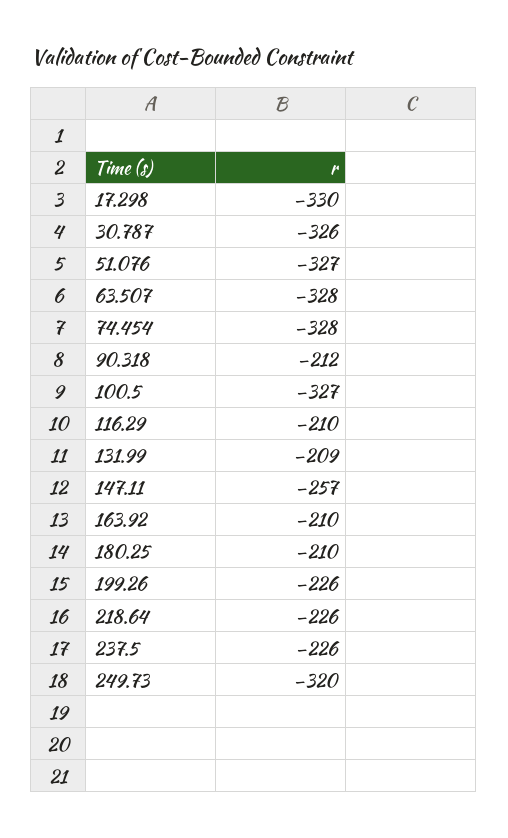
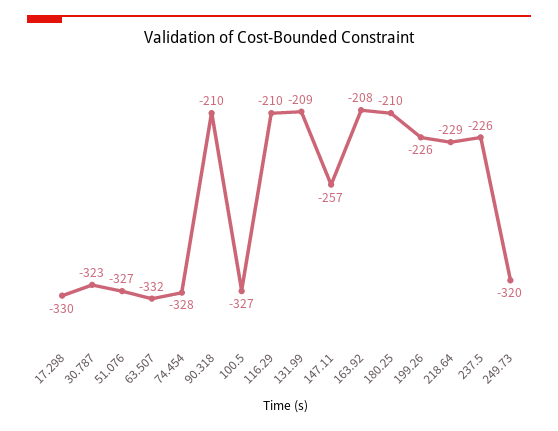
30.787: -326 -> -323
63.507: -328 -> -332
90.318: -212 -> -210
163.92: -210 -> -208
218.64: -226 -> -229

